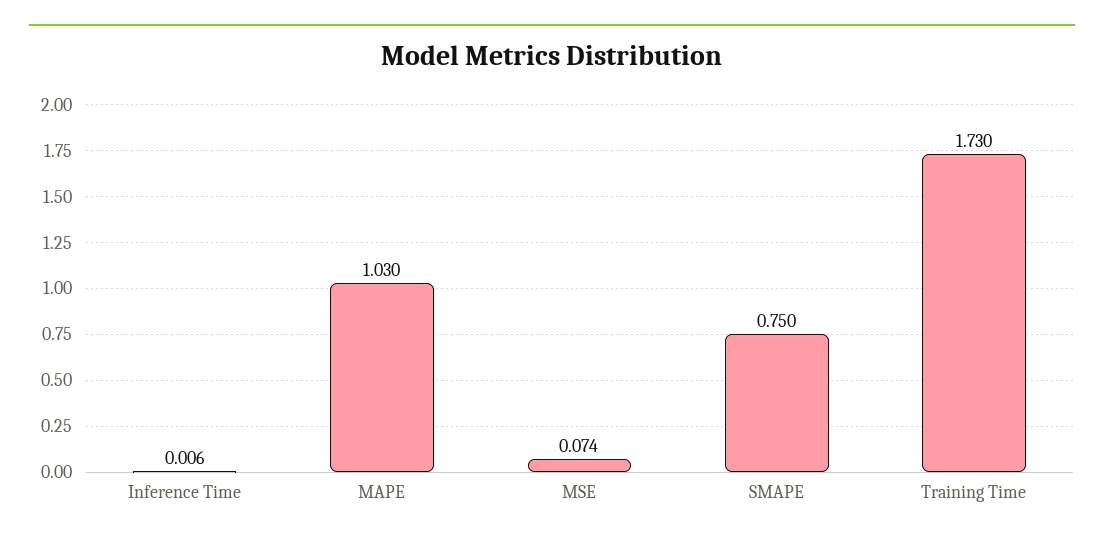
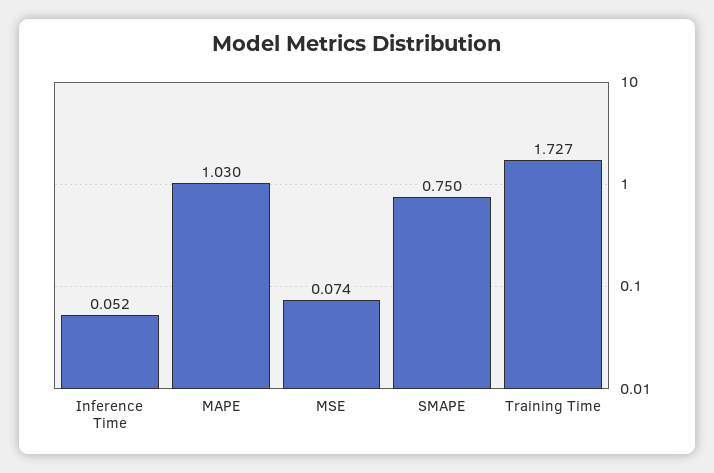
Inference Time: 0.006 -> 0.052
Training Time: 1.73 -> 1.727

